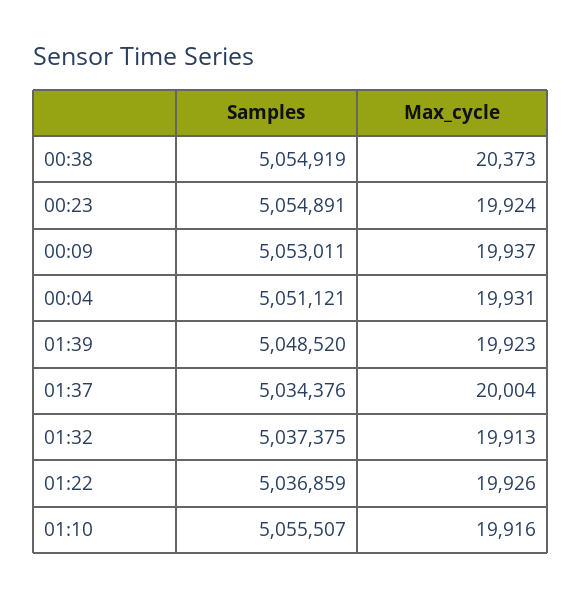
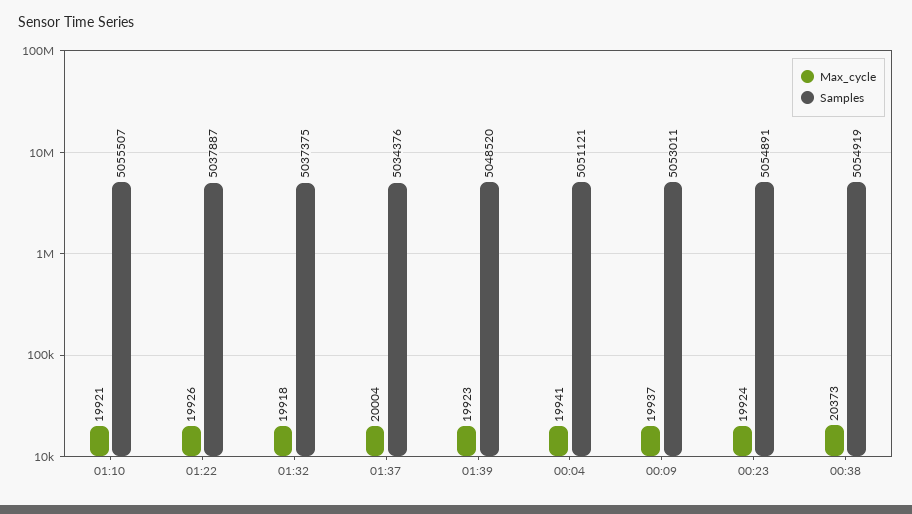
Max_cycle, 00:04: 19931 -> 19941
Max_cycle, 01:32: 19913 -> 19918
Samples, 01:22: 5036859 -> 5037887
Max_cycle, 01:10: 19916 -> 19921

